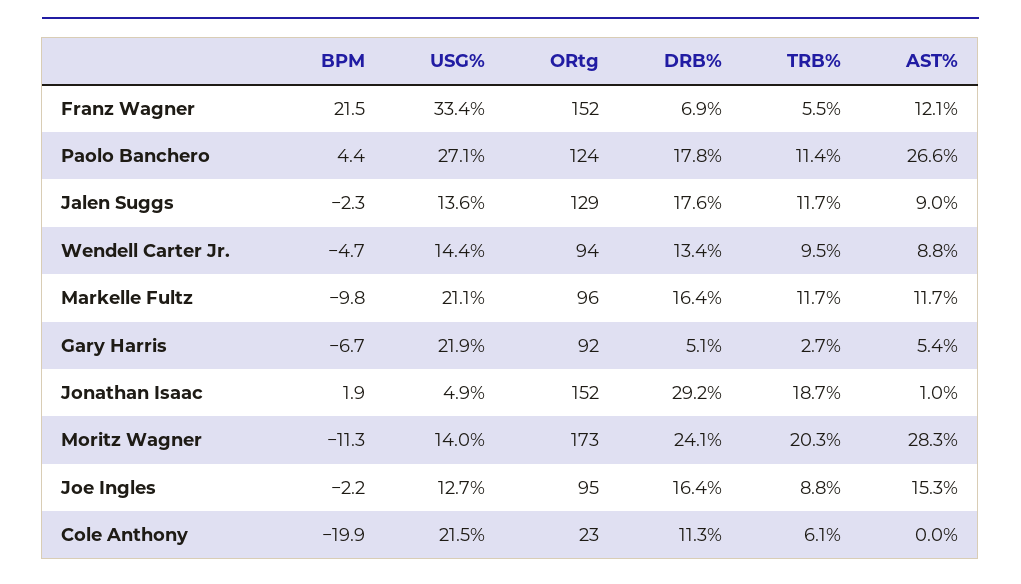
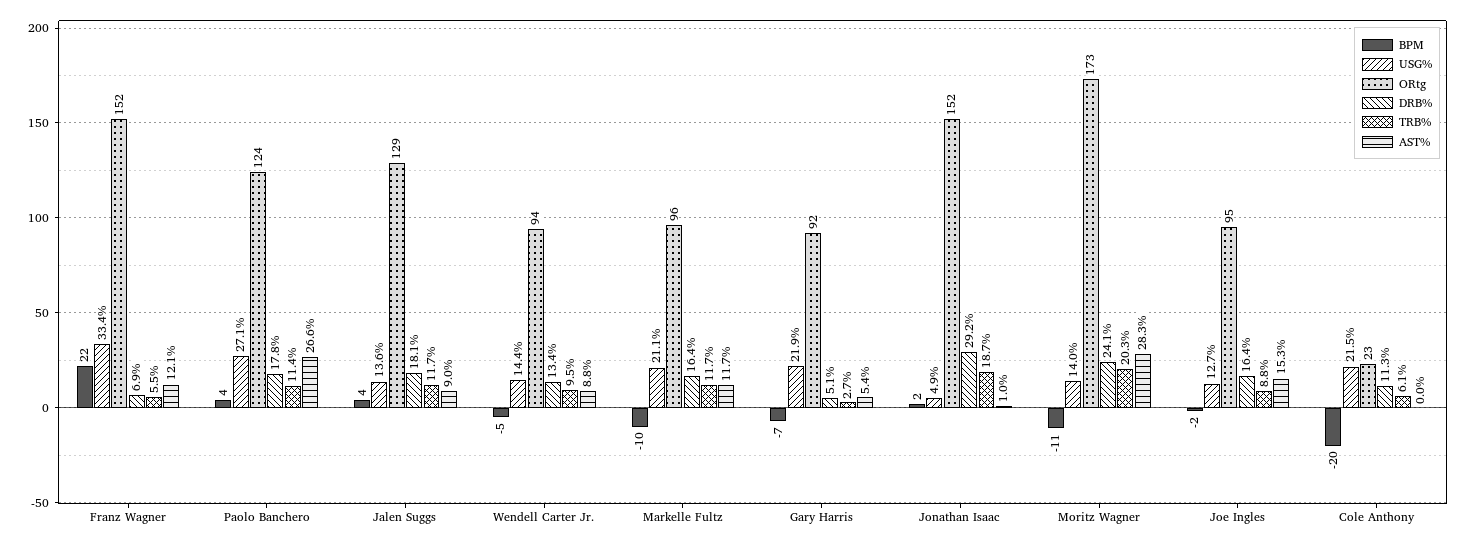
BPM, Jalen Suggs: -2.3 -> 4
DRB%, Jalen Suggs: 17.6 -> 18.1

